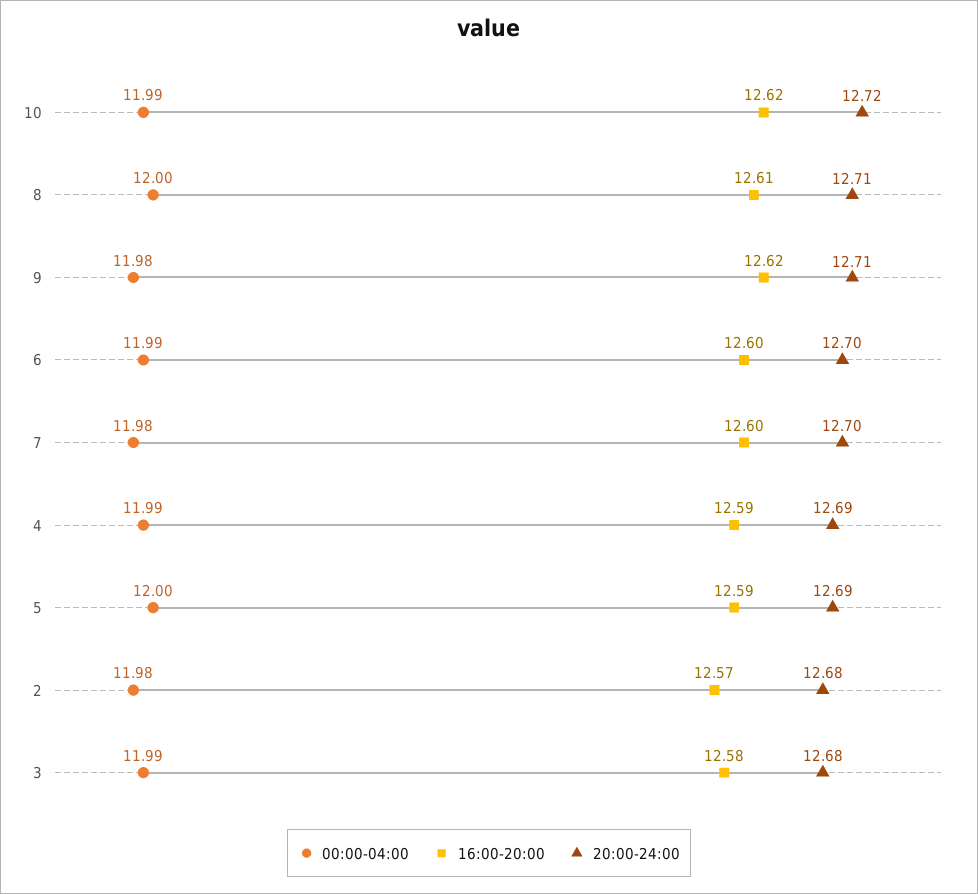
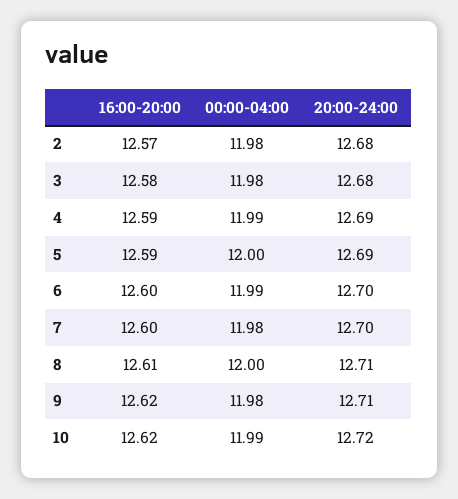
00:00-04:00, 3: 11.99 -> 11.98

